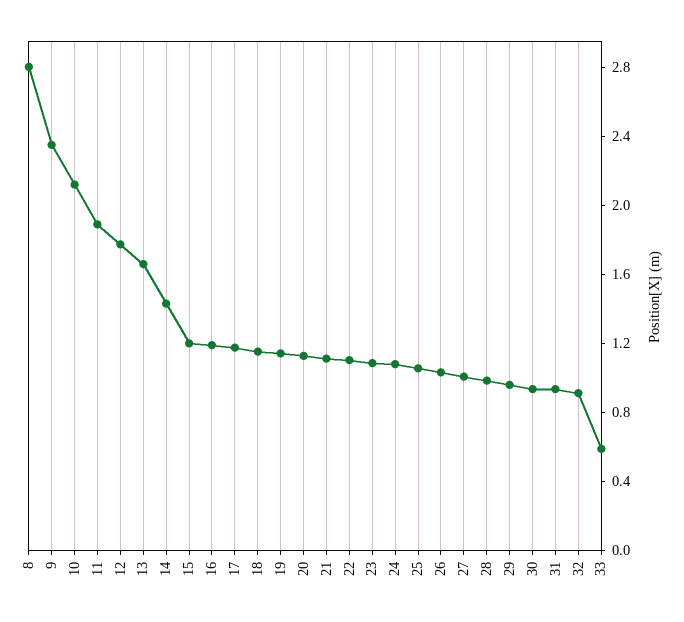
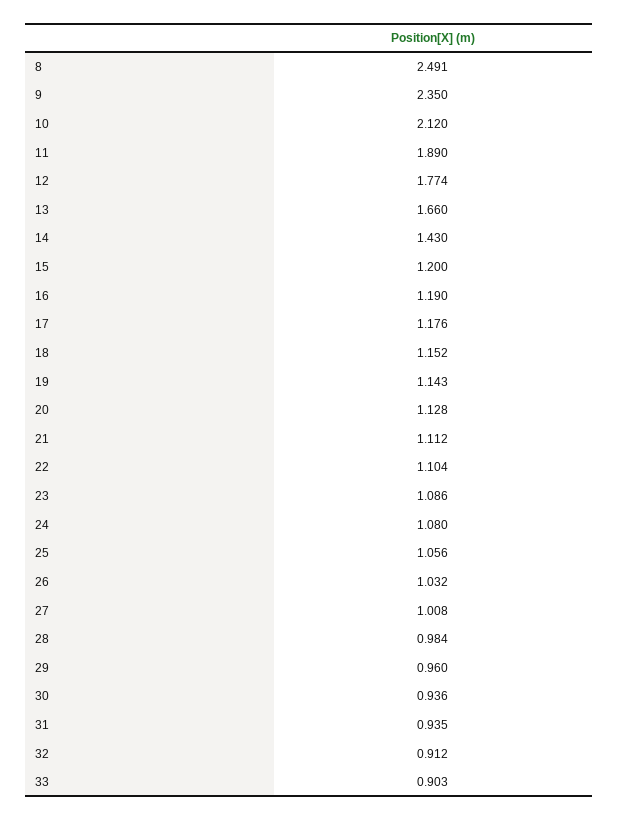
8: 2.8 -> 2.491
33: 0.6 -> 0.903

